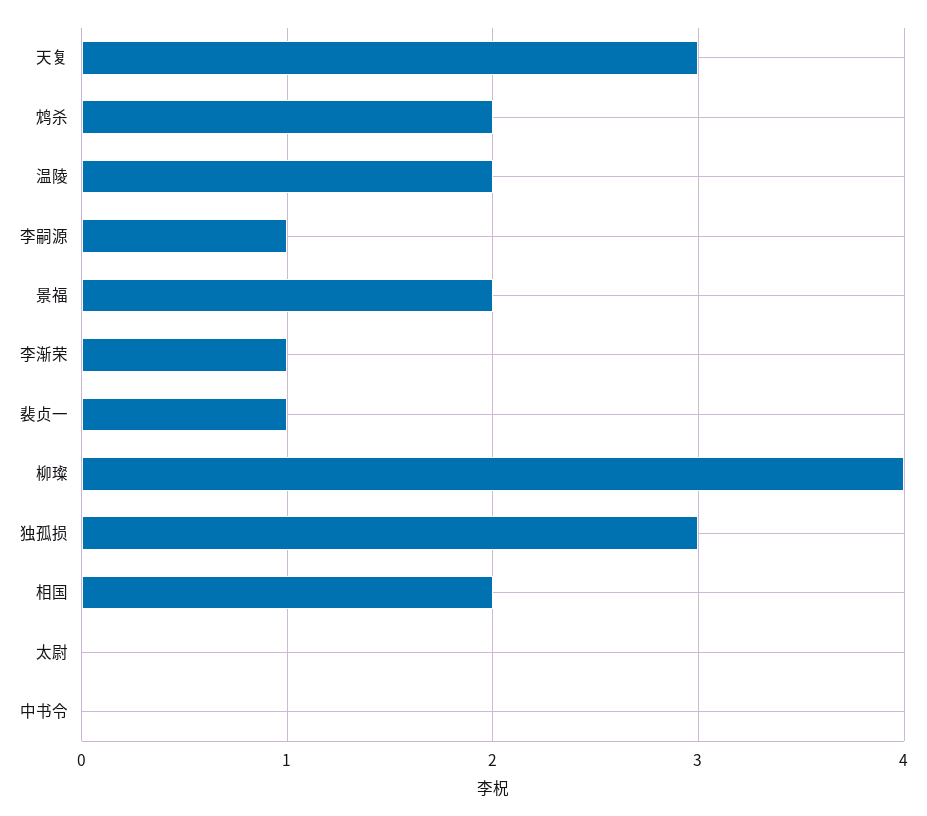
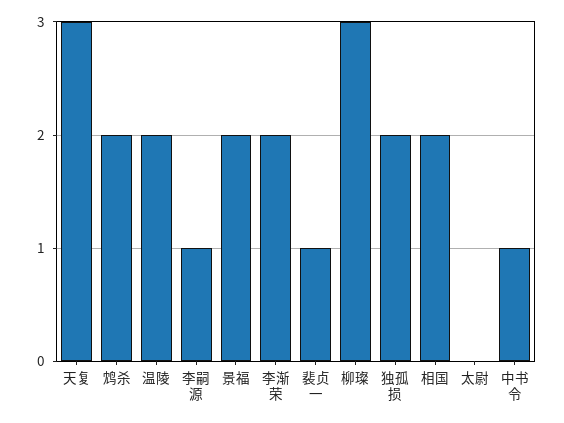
李渐荣: 1 -> 2
柳璨: 4 -> 3
独孤损: 3 -> 2
中书令: 0 -> 1

